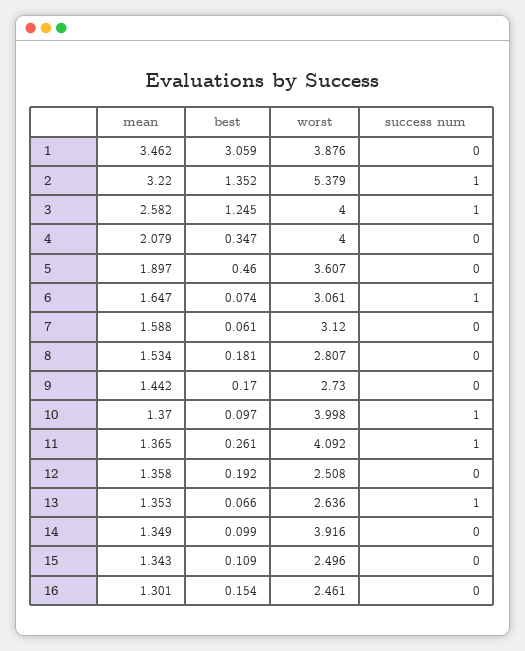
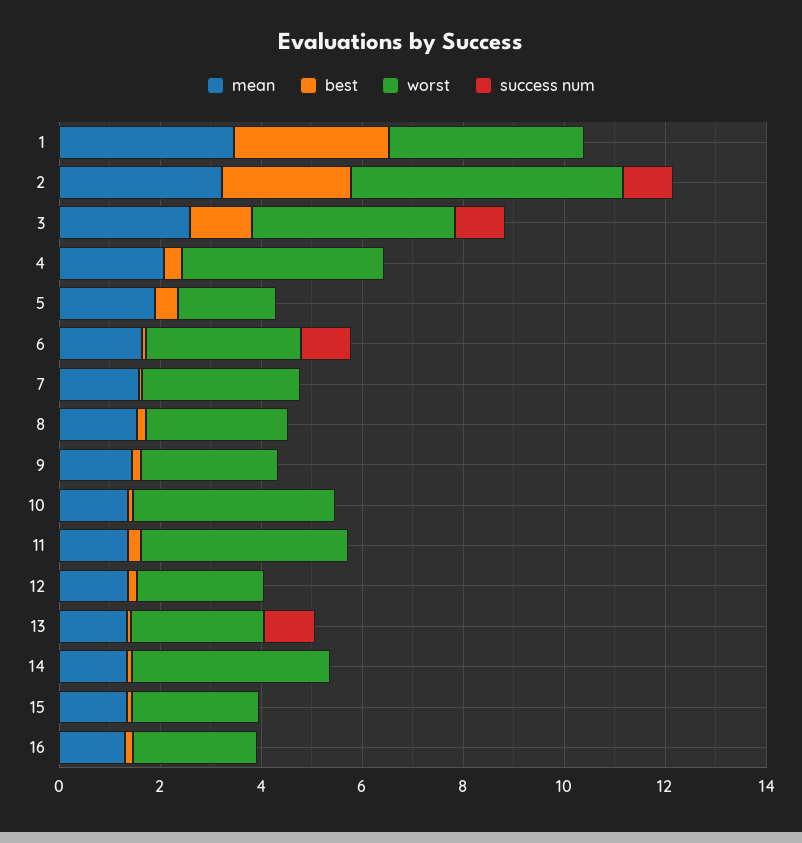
best, 2: 1.352 -> 2.5
worst, 5: 3.607 -> 2
success num, 10: 1 -> 0
success num, 11: 1 -> 0

